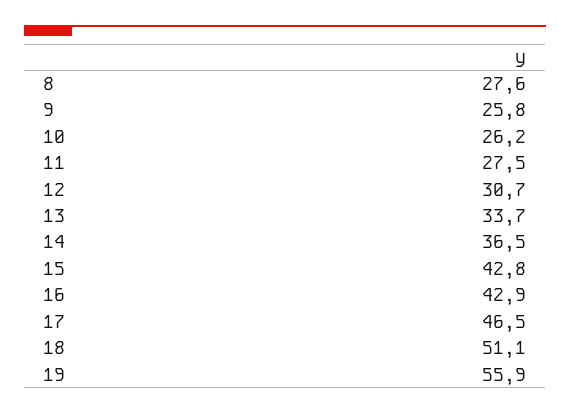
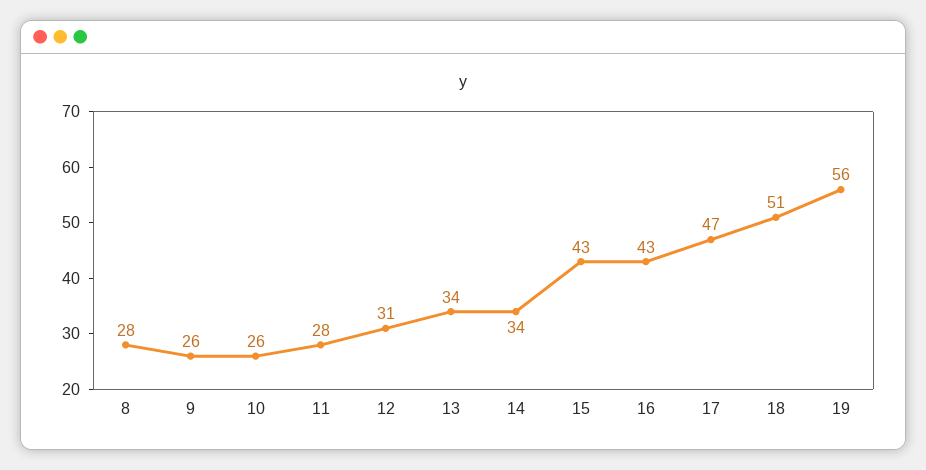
14: 36.5 -> 34

